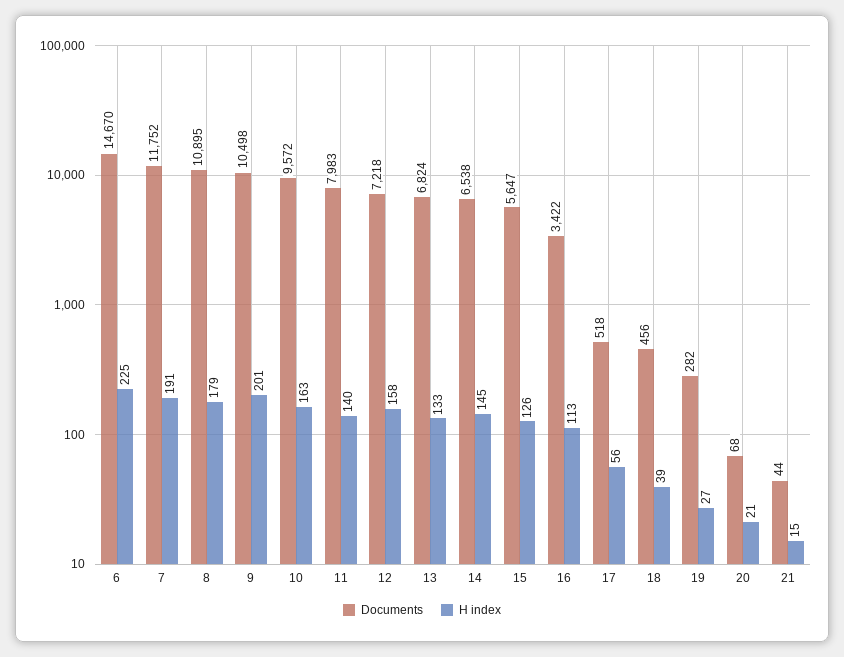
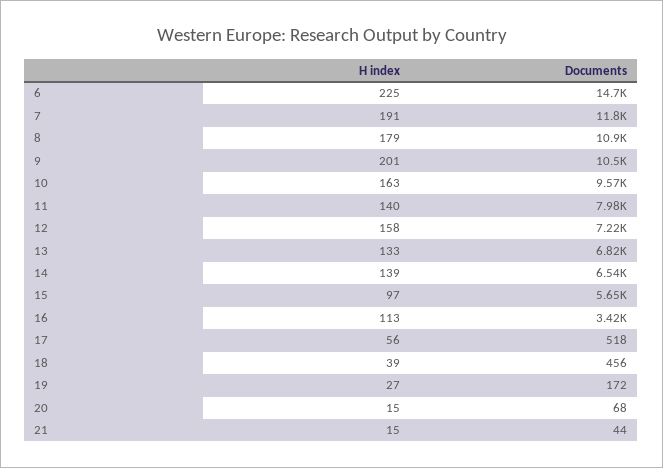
H index, 14: 145 -> 139
H index, 15: 126 -> 97
Documents, 19: 282 -> 172
H index, 20: 21 -> 15

